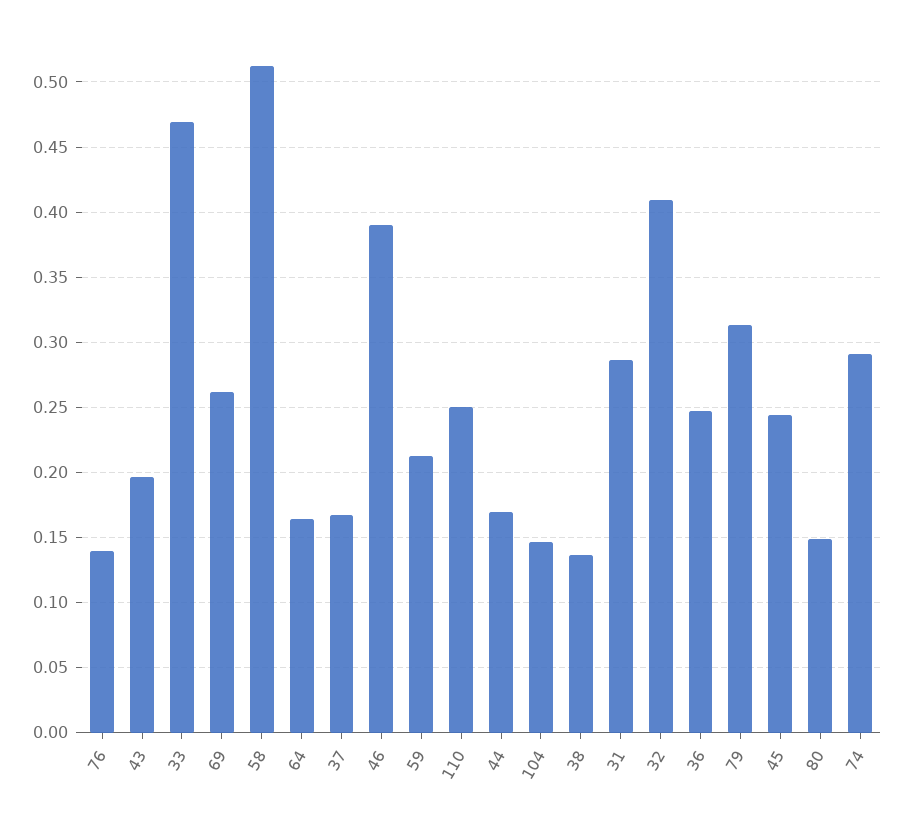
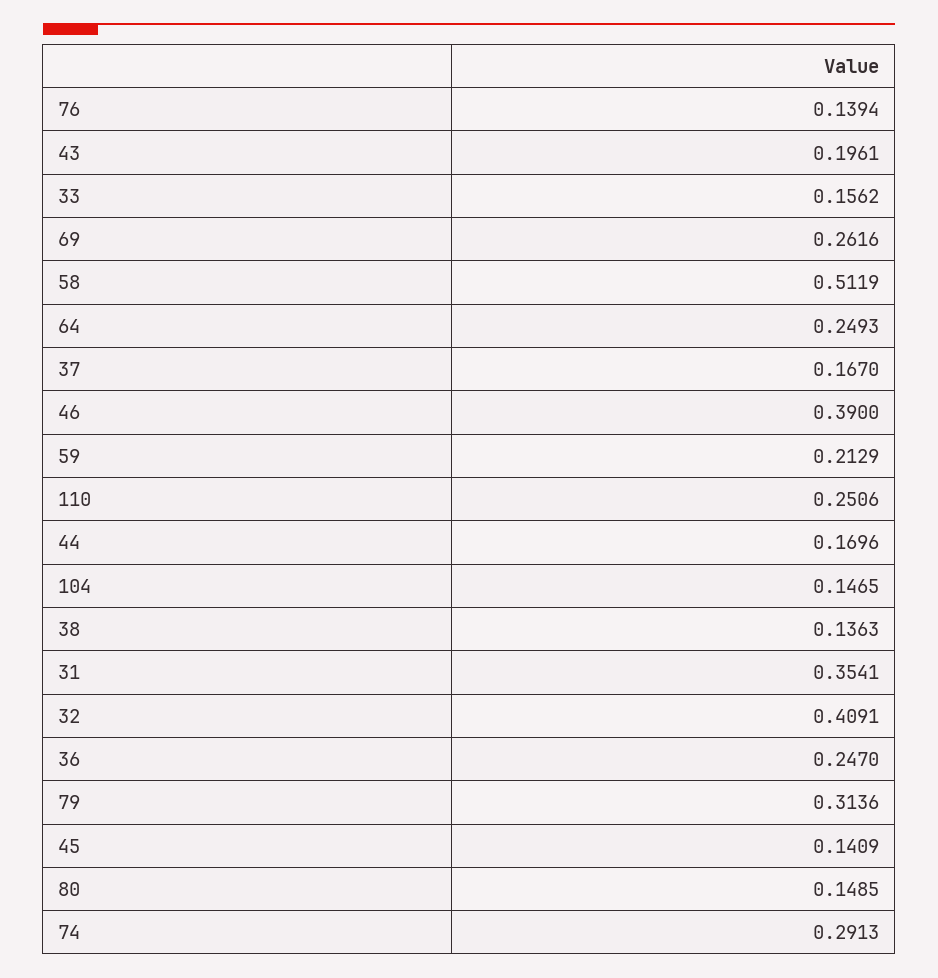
33: 0.47 -> 0.1562
64: 0.165 -> 0.2493
31: 0.285 -> 0.3541
45: 0.245 -> 0.1409

